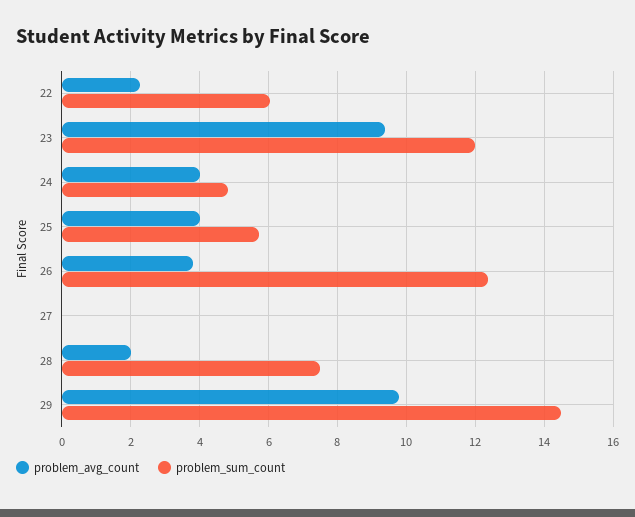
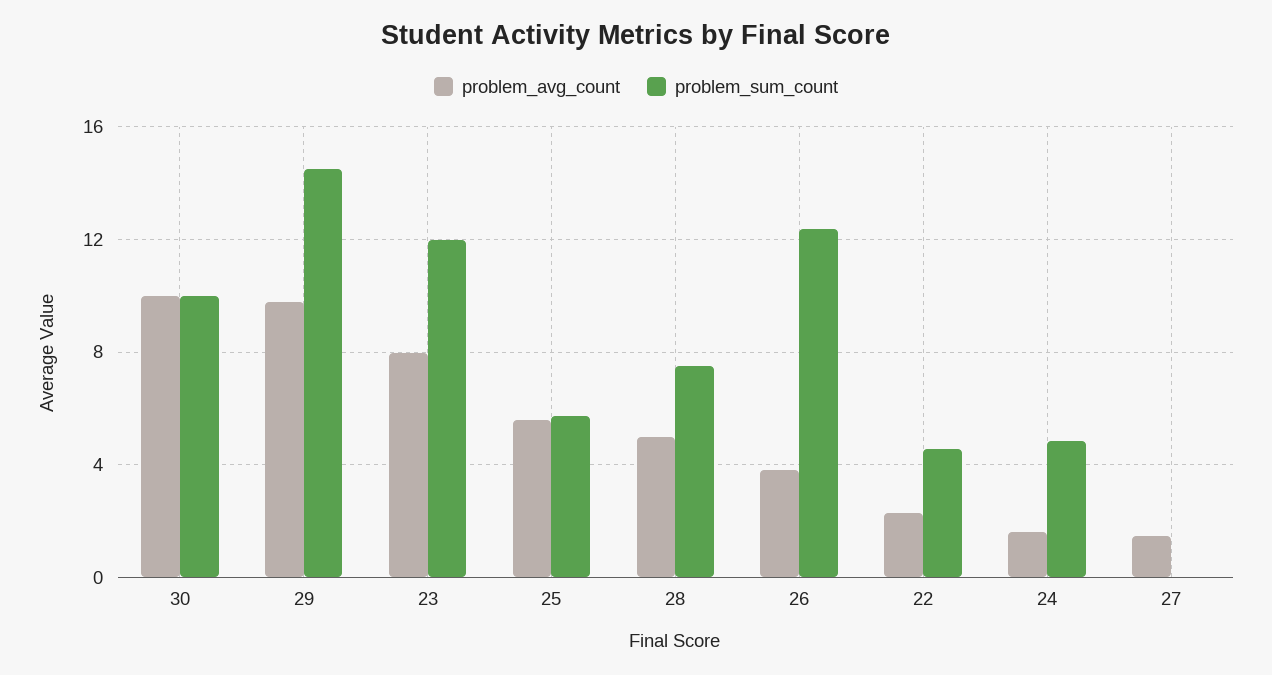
problem_sum_count, 22: 6 -> 4.5
problem_avg_count, 23: 9.4 -> 8
problem_avg_count, 24: 4 -> 1.5
problem_avg_count, 25: 4 -> 5.5
problem_avg_count, 27: 0 -> 1.5
problem_avg_count, 28: 2 -> 5
problem_avg_count, 30: none -> 10
problem_sum_count, 30: none -> 10

